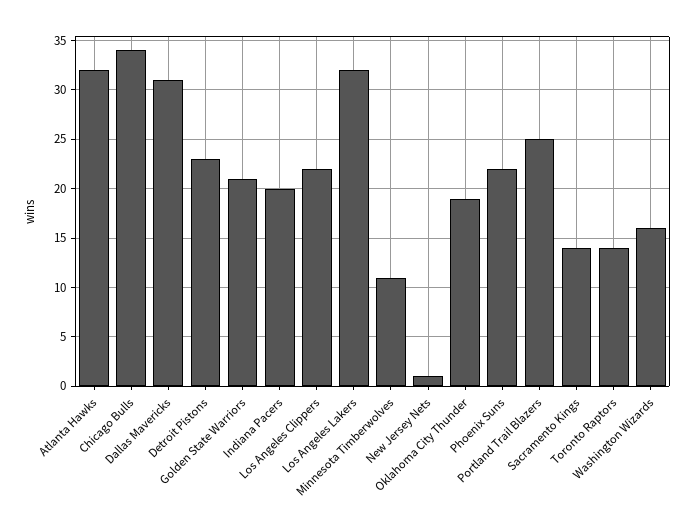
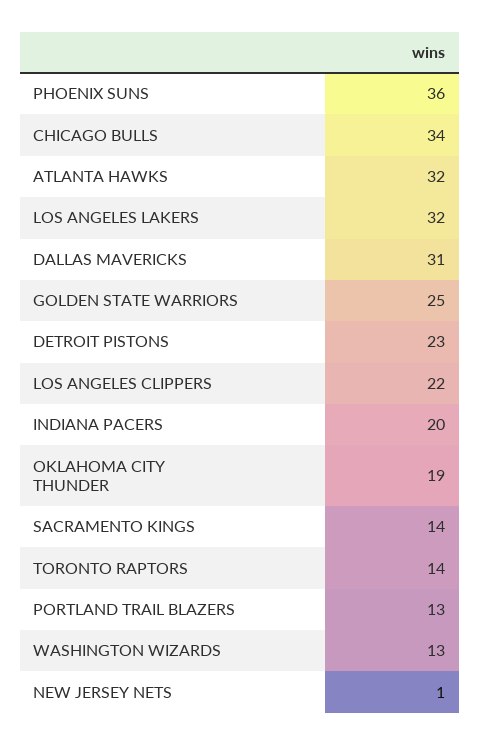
Golden State Warriors: 21 -> 25
Minnesota Timberwolves: 11 -> none
Phoenix Suns: 22 -> 36
Portland Trail Blazers: 25 -> 13
Washington Wizards: 16 -> 13

